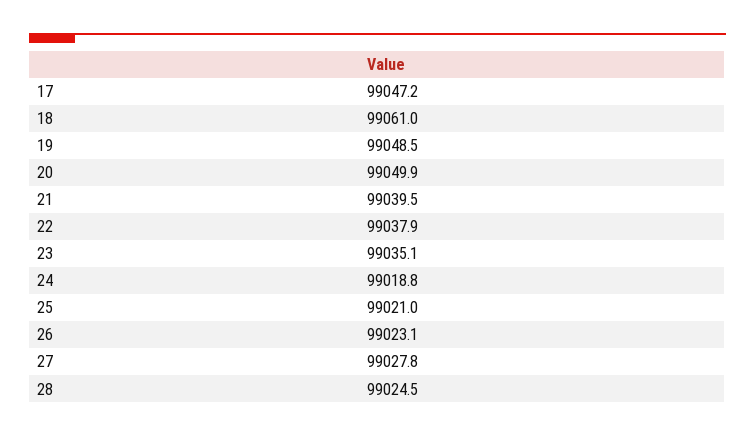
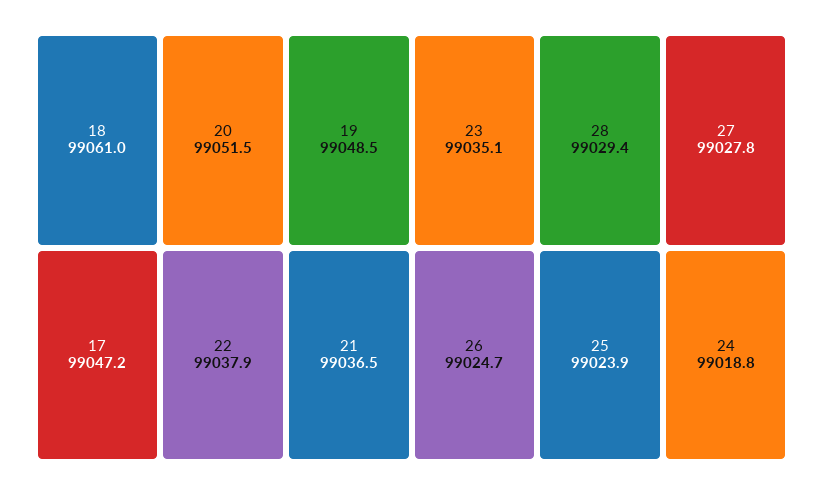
20: 99049.9 -> 99051.5
21: 99039.5 -> 99036.5
25: 99021 -> 99023.9
26: 99023.1 -> 99024.7
28: 99024.5 -> 99029.4

